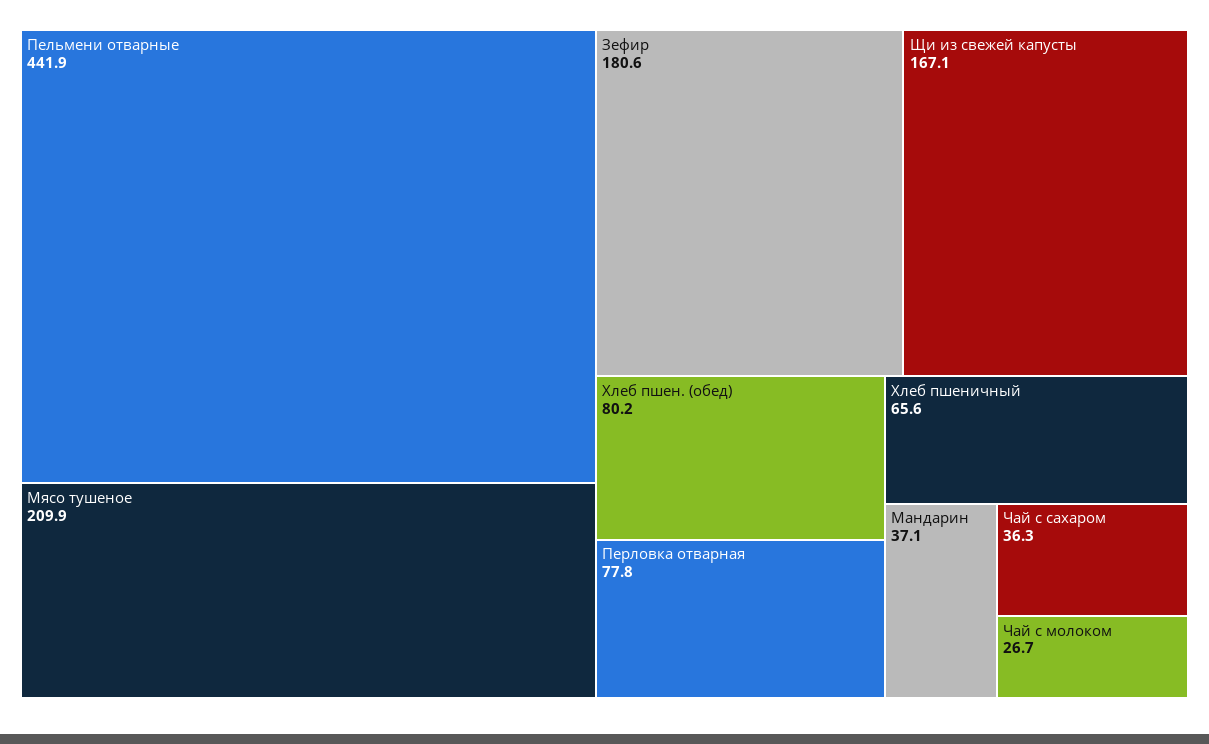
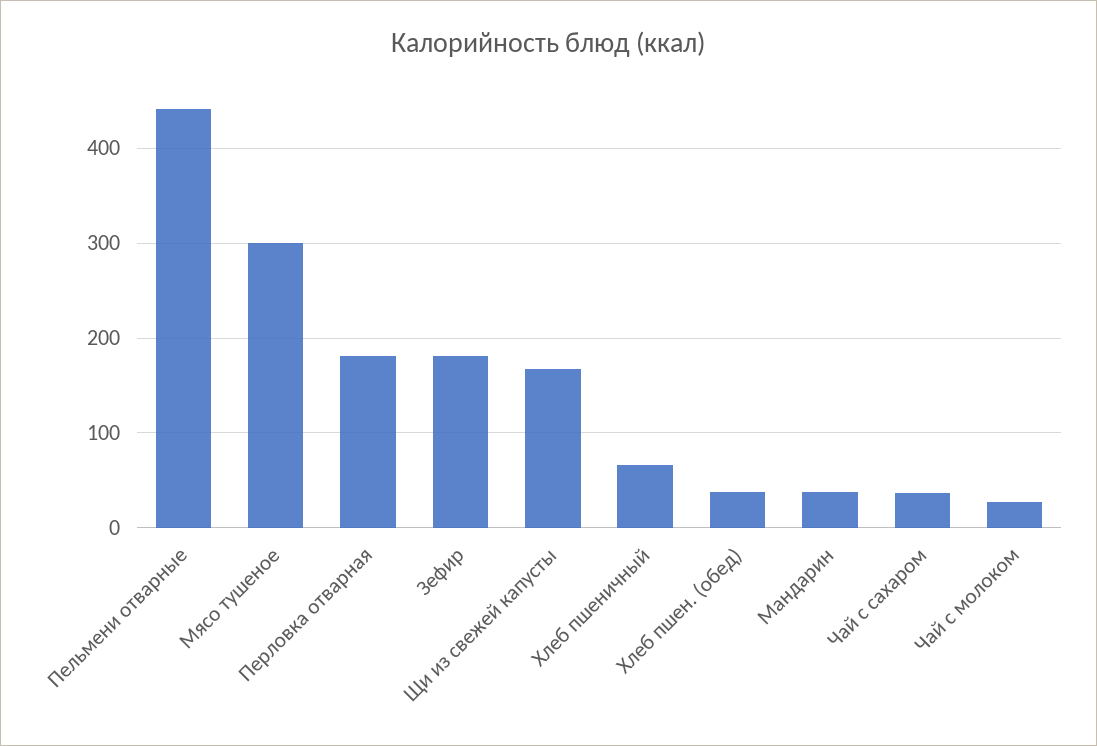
Мясо тушеное: 209.9 -> 300
Хлеб пшен. (обед): 80.2 -> 40
Перловка отварная: 77.8 -> 180

